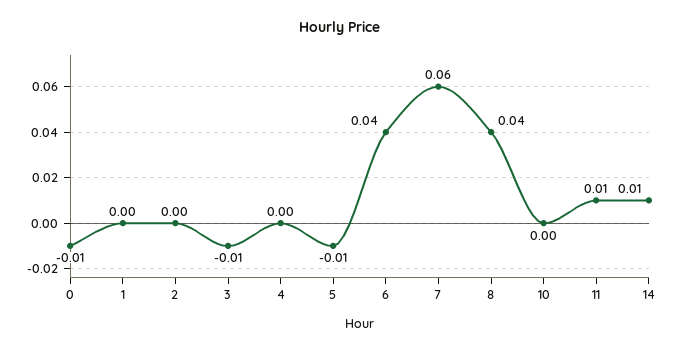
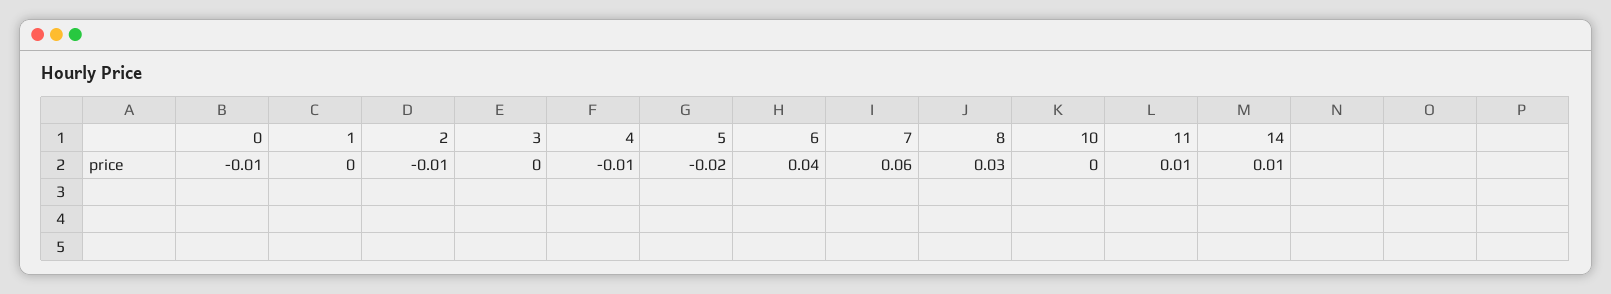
2: 0 -> -0.01
3: -0.01 -> 0
4: 0 -> -0.01
5: -0.01 -> -0.02
8: 0.04 -> 0.03

